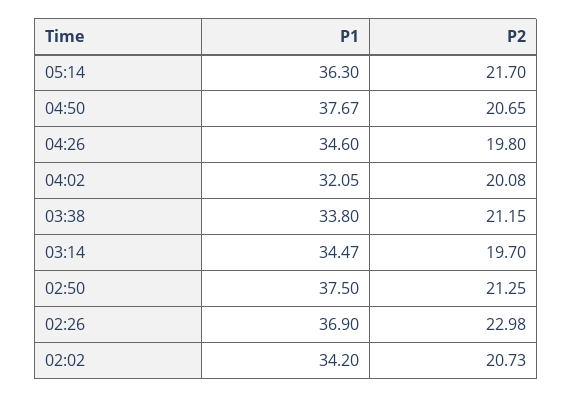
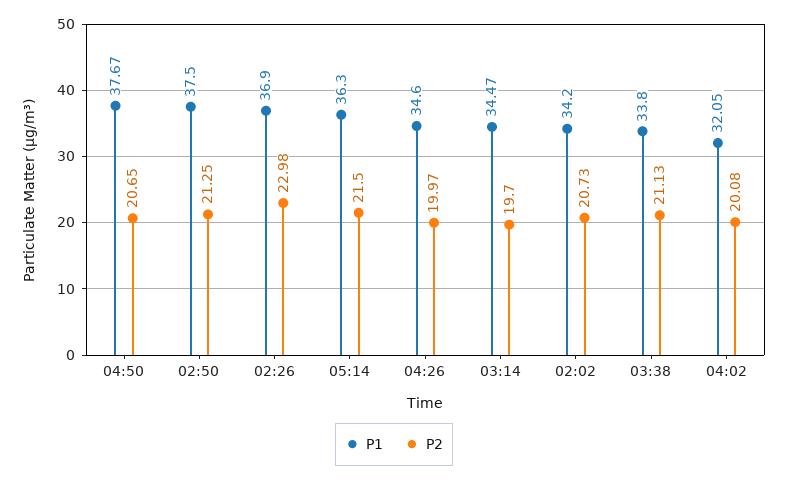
P2, 05:14: 21.7 -> 21.5
P2, 04:26: 19.8 -> 19.97
P2, 03:38: 21.15 -> 21.13

